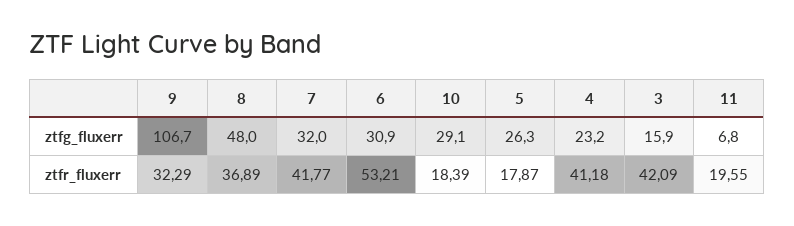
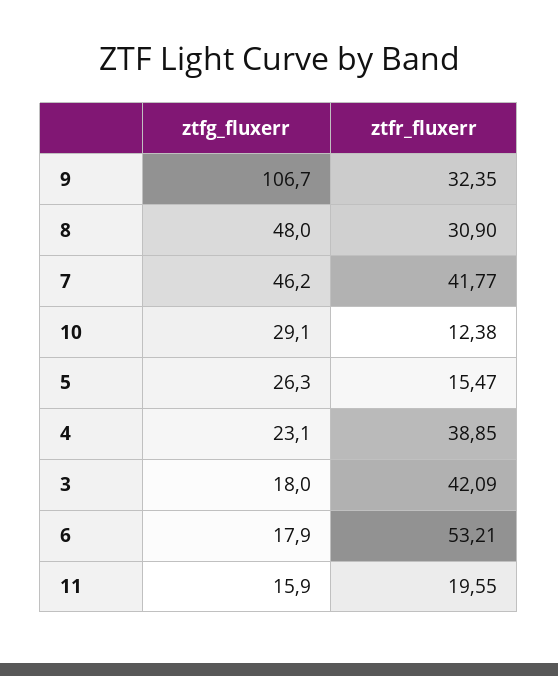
7, ztfg_fluxerr: 32 -> 46.2
6, ztfg_fluxerr: 30.9 -> 17.9
4, ztfg_fluxerr: 23.2 -> 23.1
3, ztfg_fluxerr: 15.9 -> 18
11, ztfg_fluxerr: 6.8 -> 15.9
9, ztfr_fluxerr: 32.29 -> 32.35
8, ztfr_fluxerr: 36.89 -> 30.9
10, ztfr_fluxerr: 18.39 -> 12.38
5, ztfr_fluxerr: 17.87 -> 15.47
4, ztfr_fluxerr: 41.18 -> 38.85

